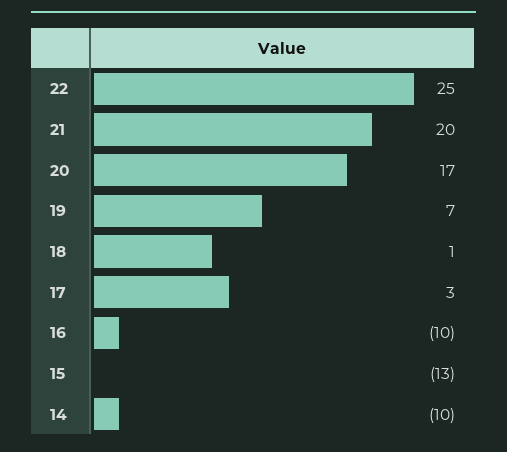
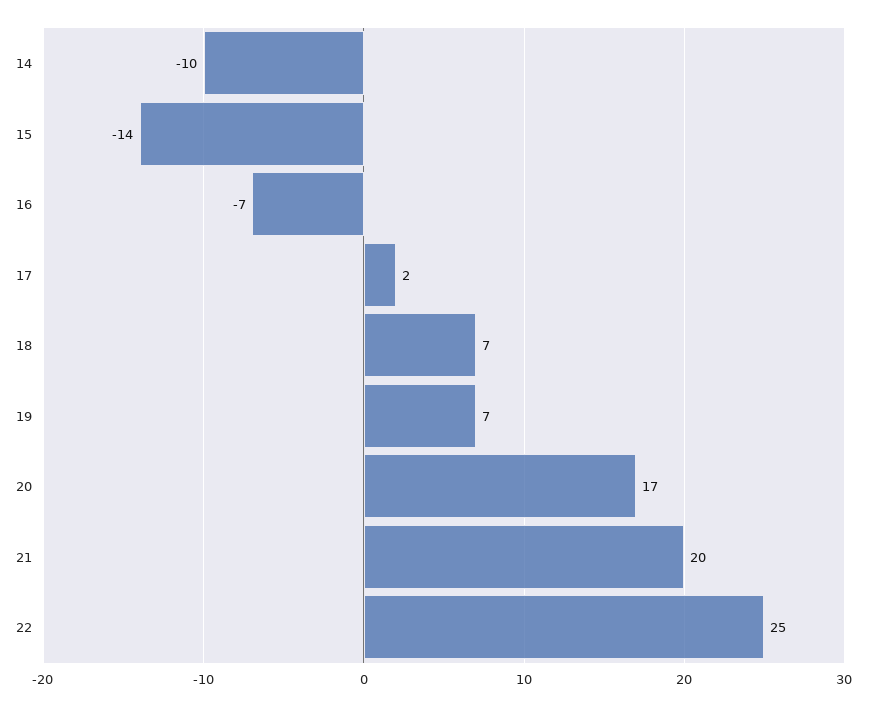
18: 1 -> 7
17: 3 -> 2
16: -10 -> -7
15: -13 -> -14

